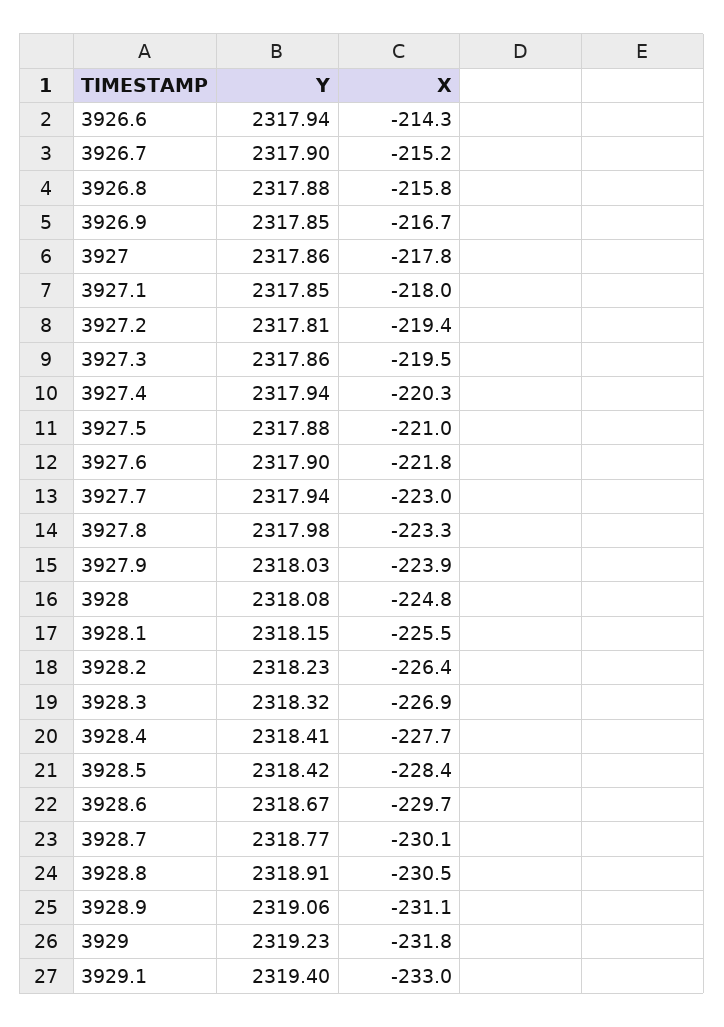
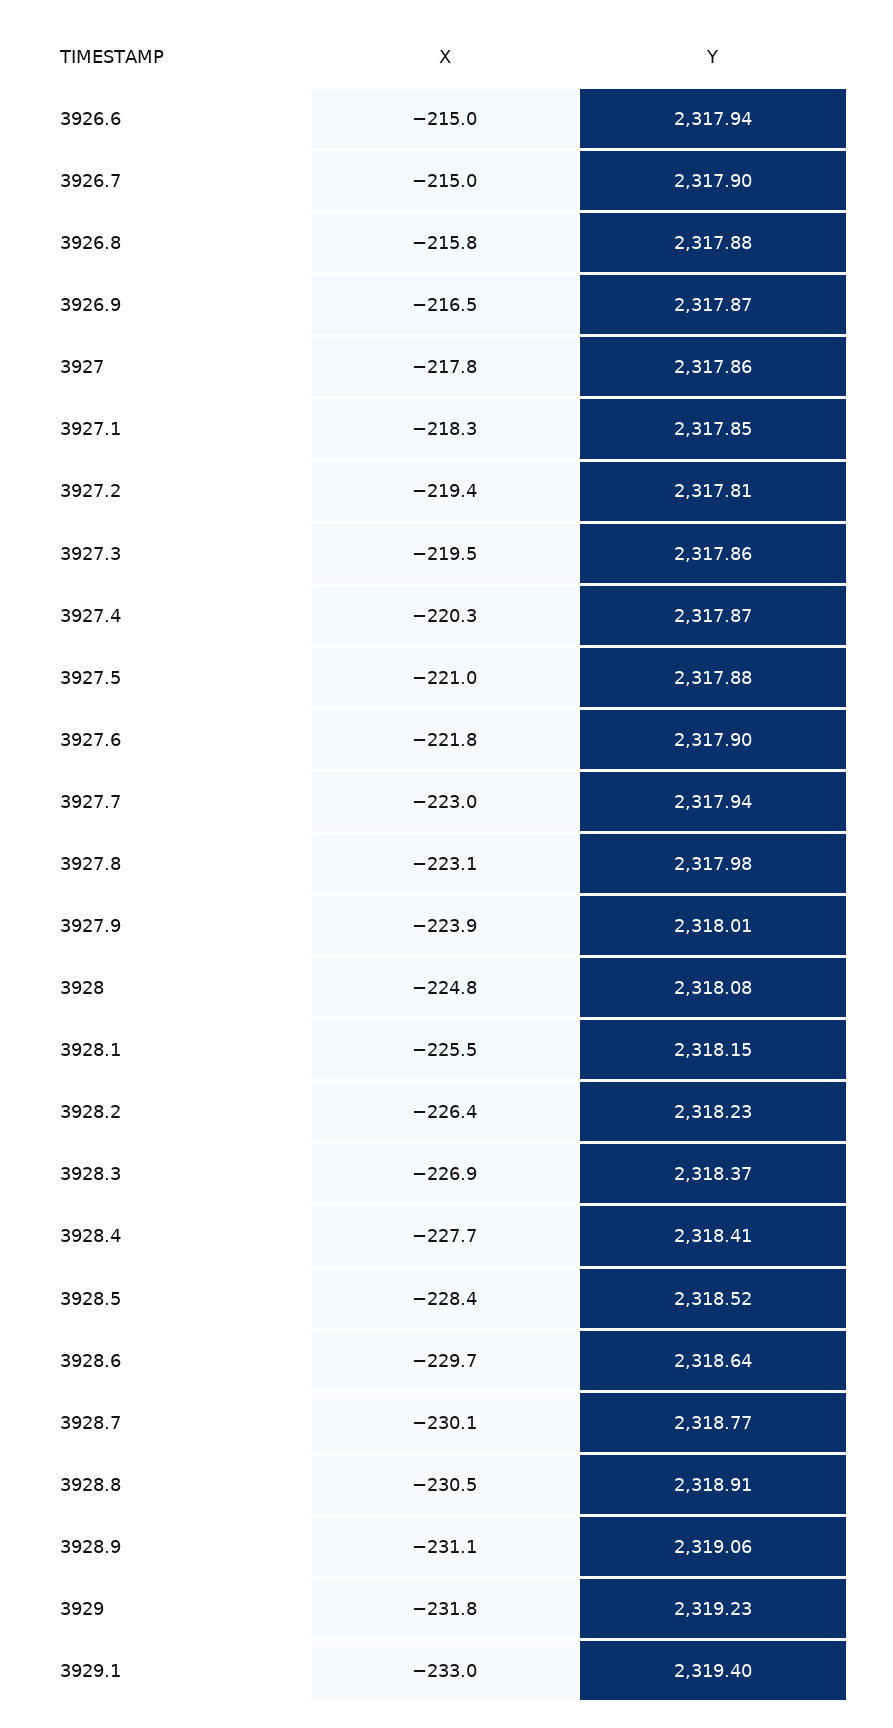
X, 3926.6: -214.3 -> -215
X, 3926.7: -215.2 -> -215
Y, 3926.9: 2317.85 -> 2317.87
X, 3926.9: -216.7 -> -216.5
X, 3927.1: -218 -> -218.3
Y, 3927.4: 2317.94 -> 2317.87
X, 3927.8: -223.3 -> -223.1
Y, 3927.9: 2318.03 -> 2318.01
Y, 3928.3: 2318.32 -> 2318.37
Y, 3928.5: 2318.42 -> 2318.52
Y, 3928.6: 2318.67 -> 2318.64

